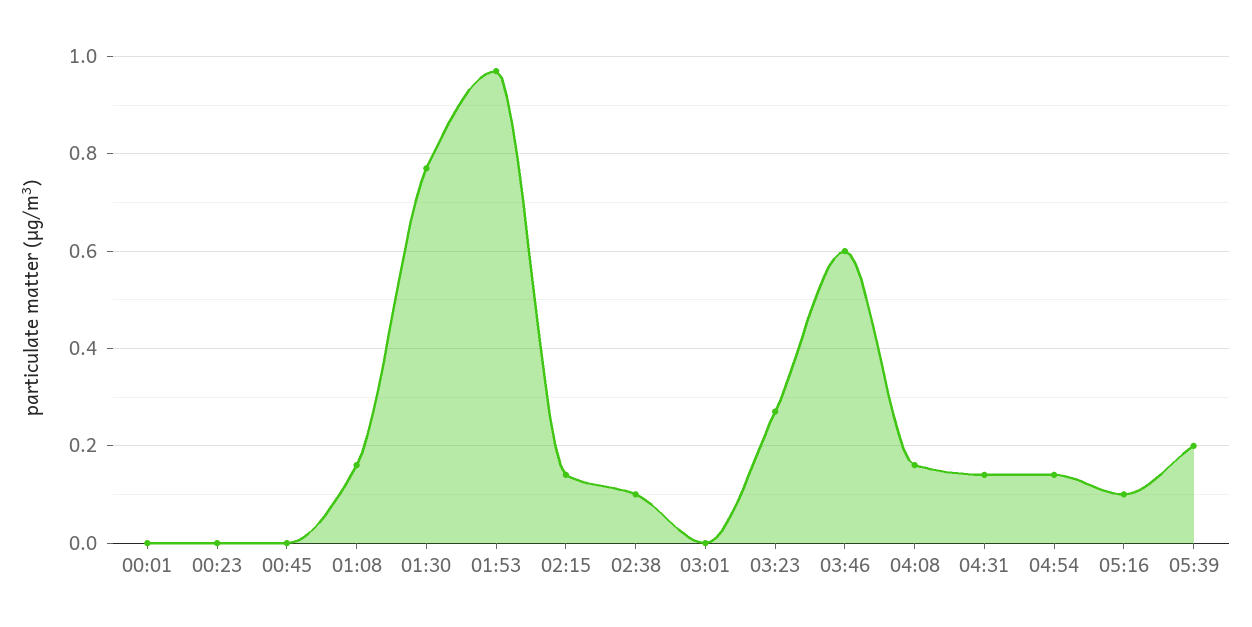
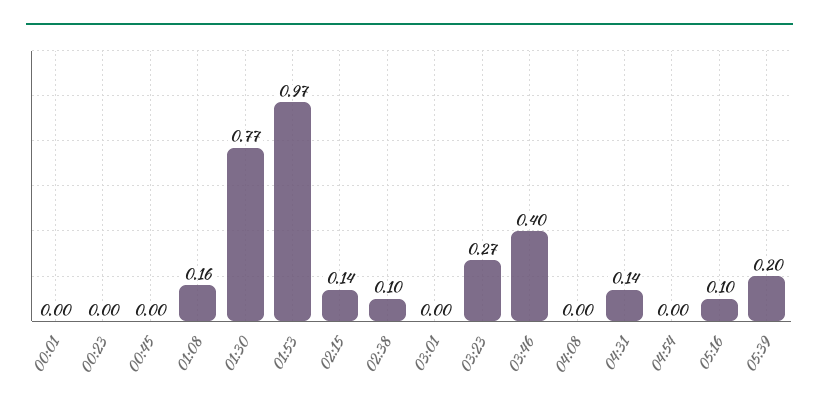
03:46: 0.6 -> 0.4
04:08: 0.15 -> 0
04:54: 0.15 -> 0

